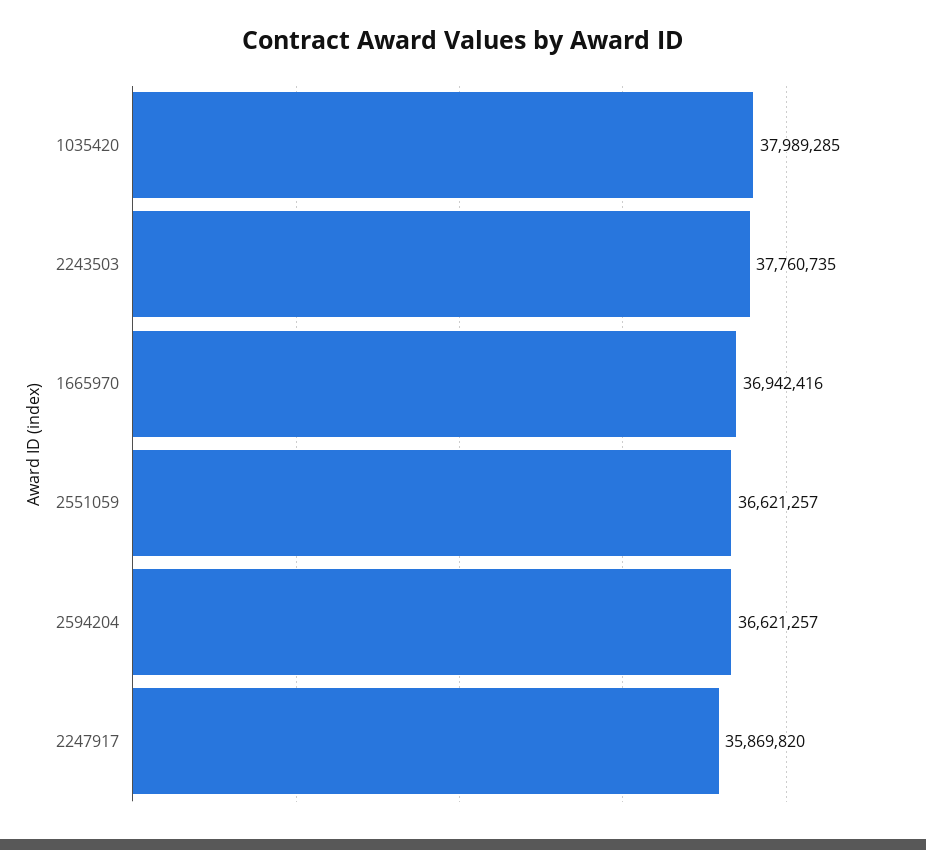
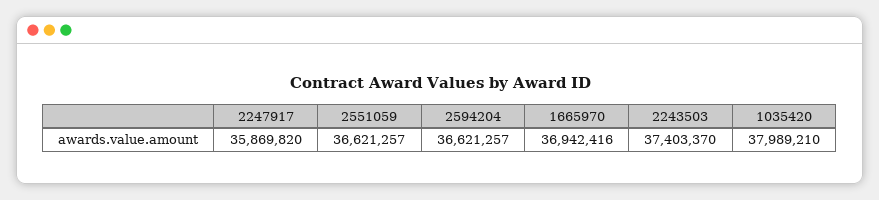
1035420: 37989285 -> 37989210
2243503: 37760735 -> 37403370

